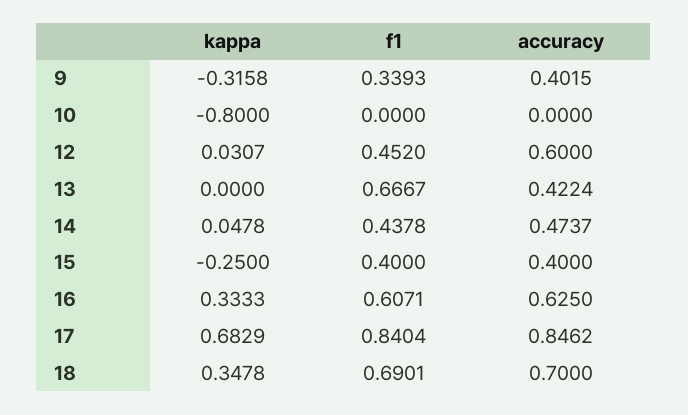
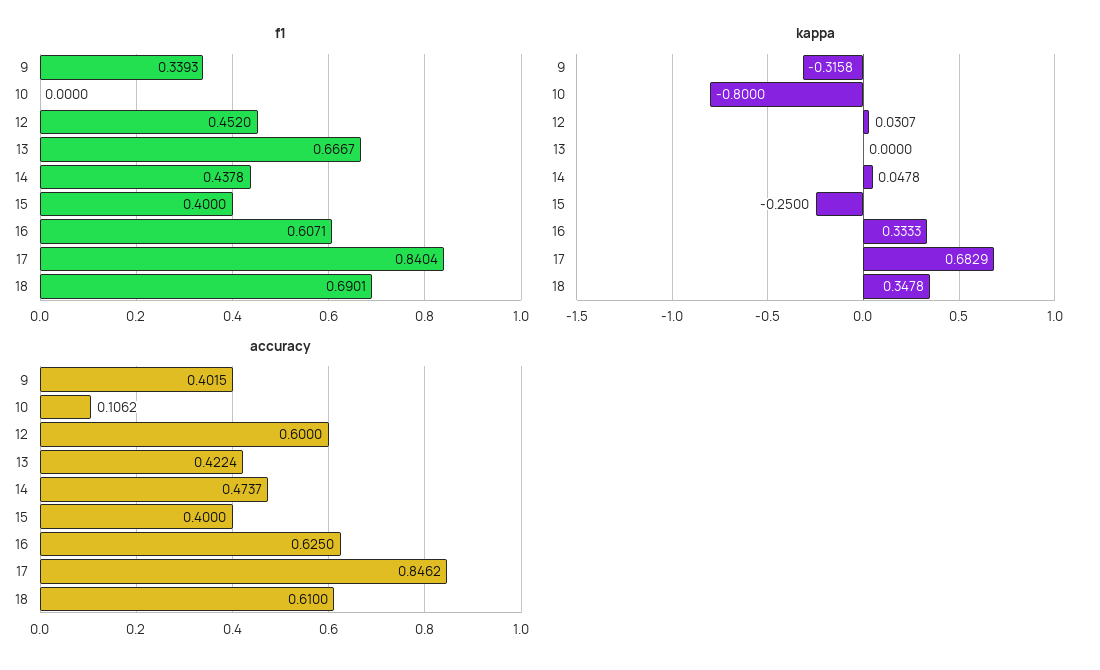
accuracy, 10: 0 -> 0.1062
accuracy, 18: 0.7 -> 0.61

